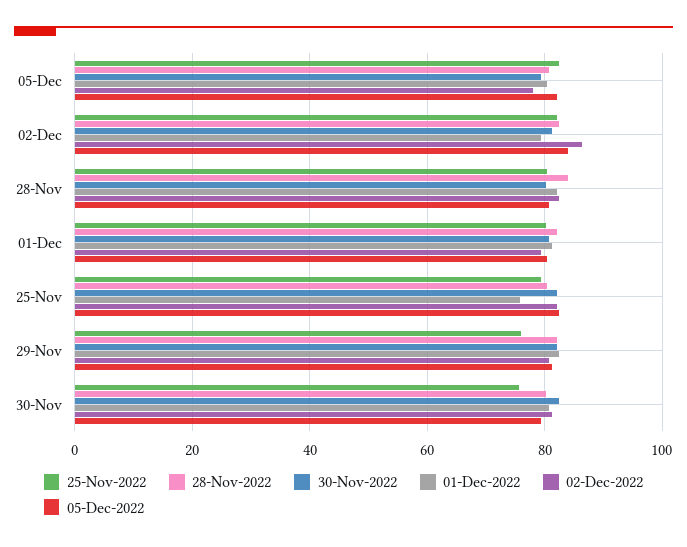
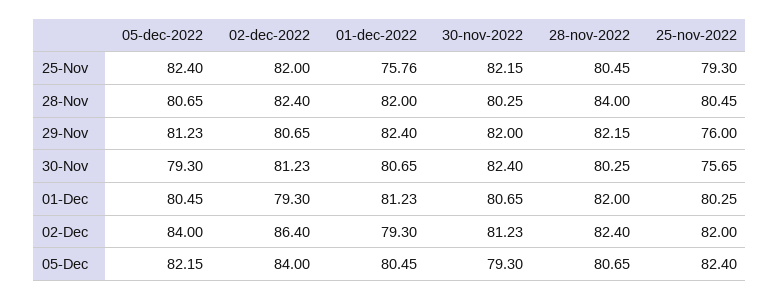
02-Dec-2022, 05-Dec: 78 -> 84

